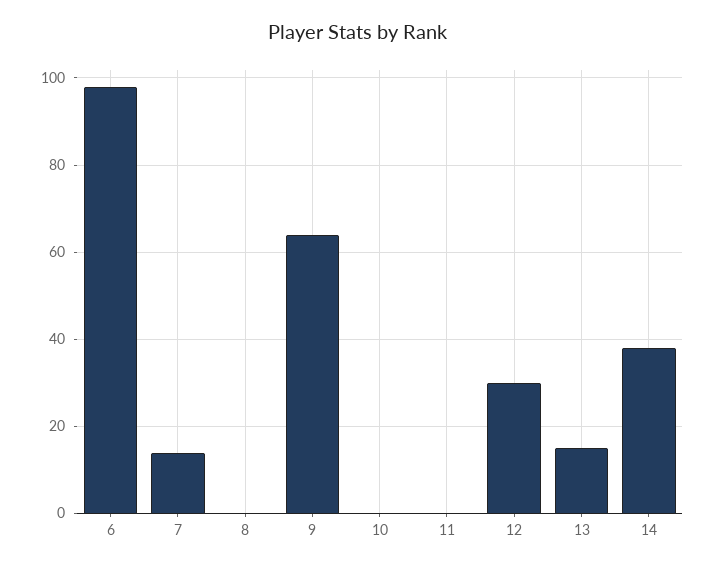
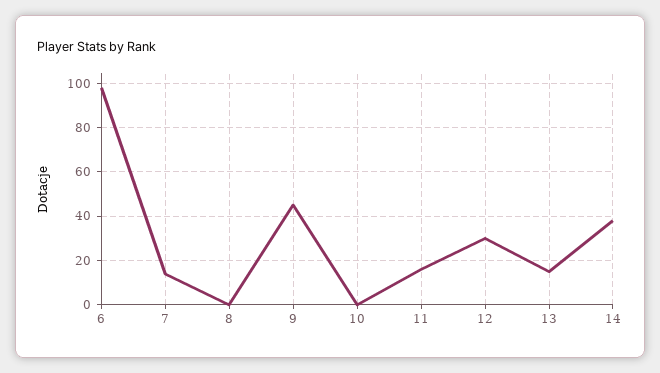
9: 65 -> 45
11: 0 -> 15

